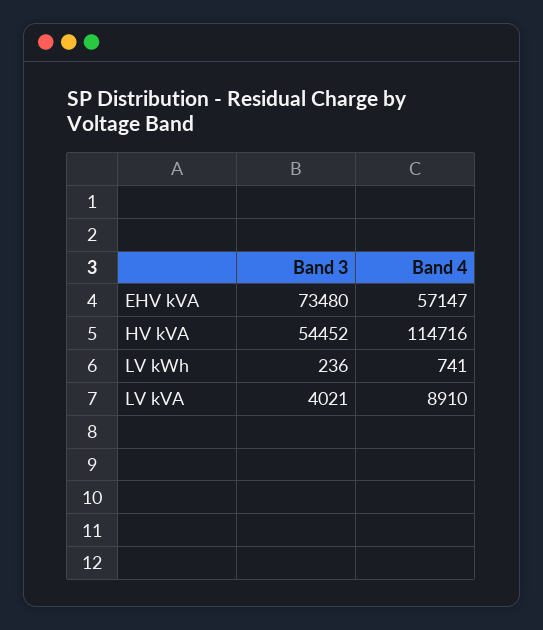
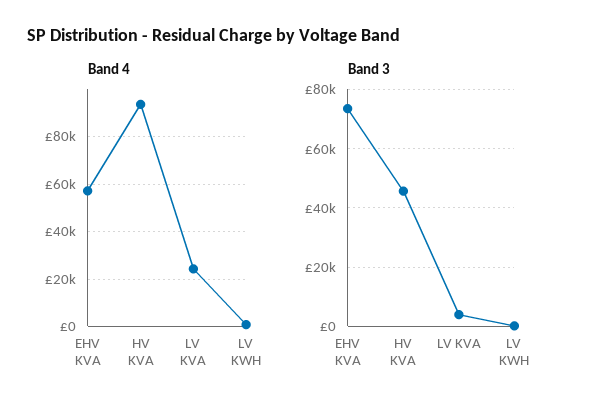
Band 3, HV kVA: 54452 -> 45000
Band 4, HV kVA: 114716 -> 95000
Band 4, LV kVA: 8910 -> 25000

